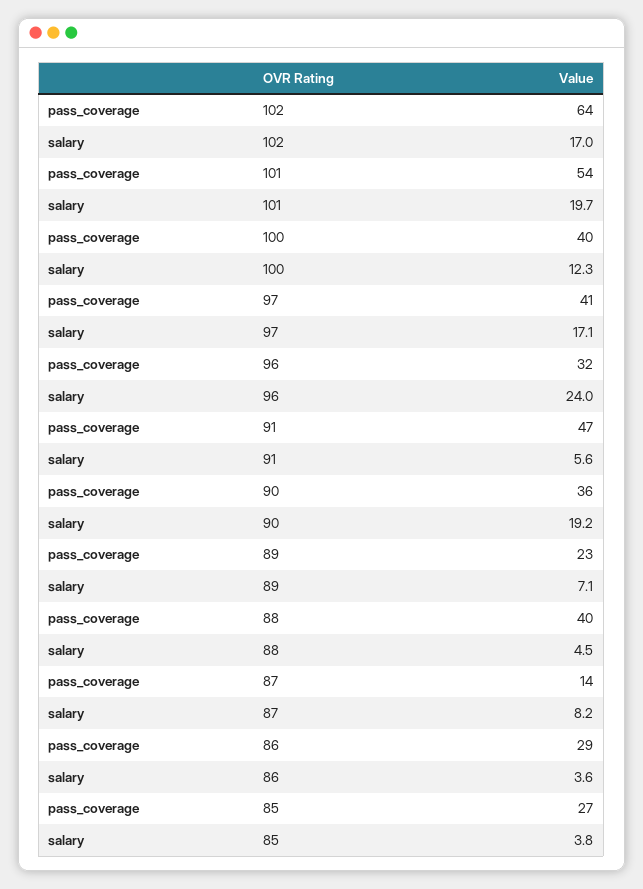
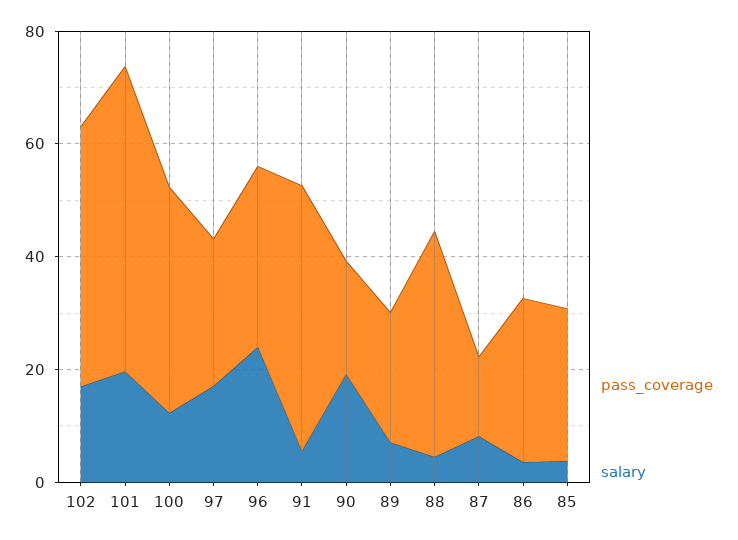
pass_coverage, 102: 64 -> 45
pass_coverage, 97: 41 -> 25
pass_coverage, 90: 36 -> 20

